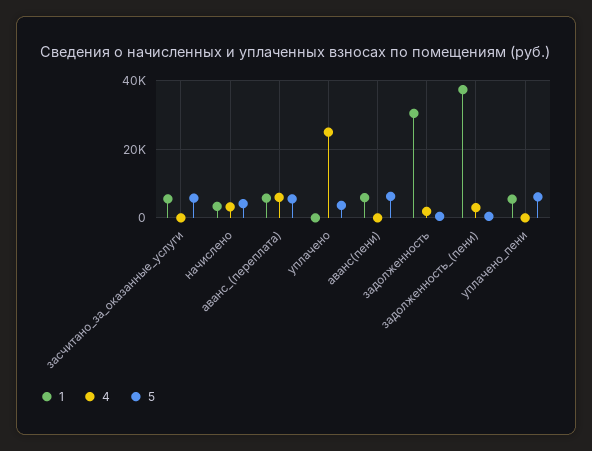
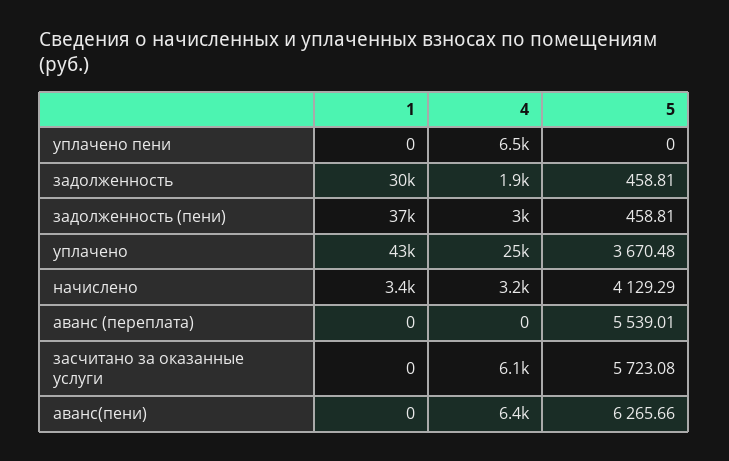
1, засчитано_за_оказанные_услуги: 6000 -> 0
4, засчитано_за_оказанные_услуги: 0 -> 6100
1, аванс_(переплата): 6000 -> 0
4, аванс_(переплата): 6000 -> 0
1, уплачено: 0 -> 43000
1, аванс(пени): 6000 -> 0
4, аванс(пени): 0 -> 6400
1, уплачено_пени: 6000 -> 0
4, уплачено_пени: 0 -> 6500
5, уплачено_пени: 6000 -> 0

